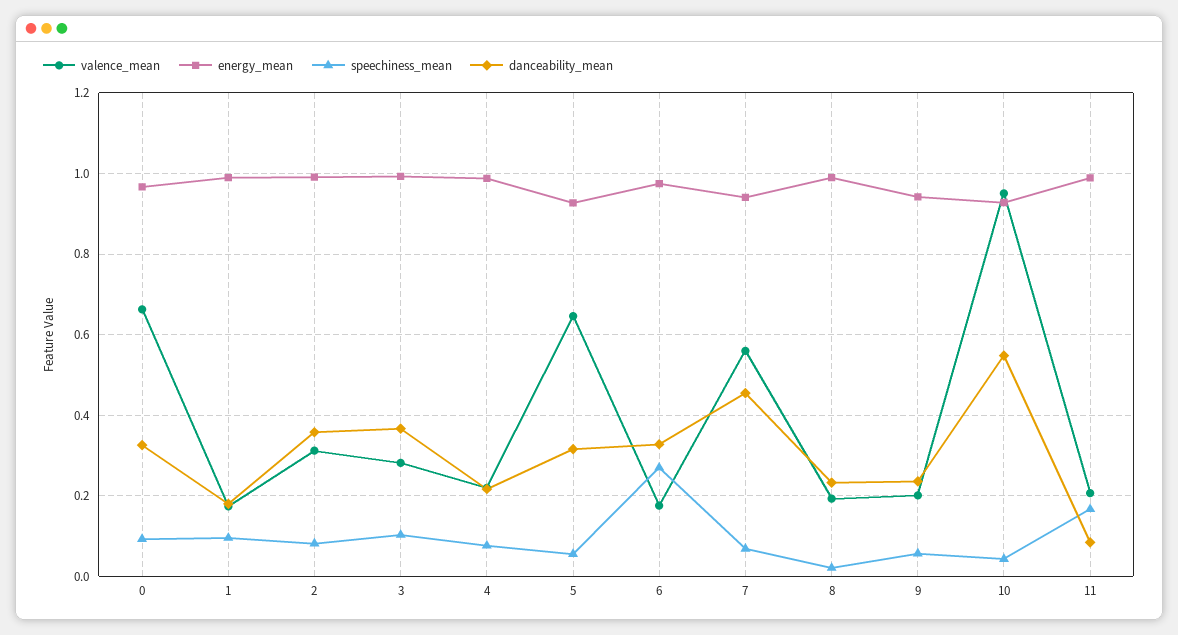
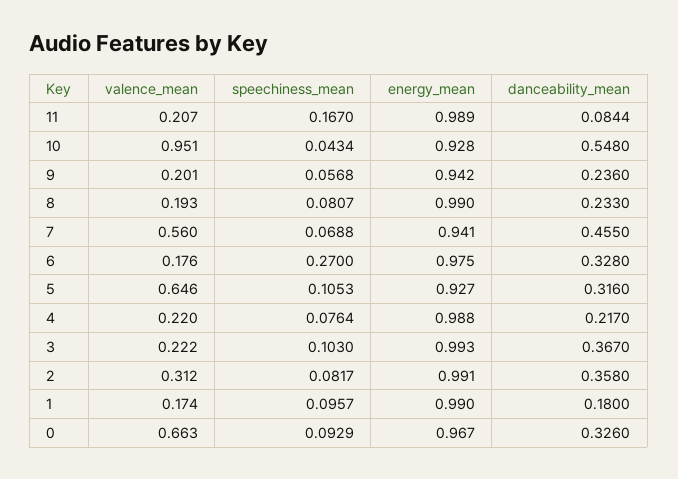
valence_mean, 3: 0.28 -> 0.222
speechiness_mean, 5: 0.06 -> 0.1053
speechiness_mean, 8: 0.02 -> 0.0807

